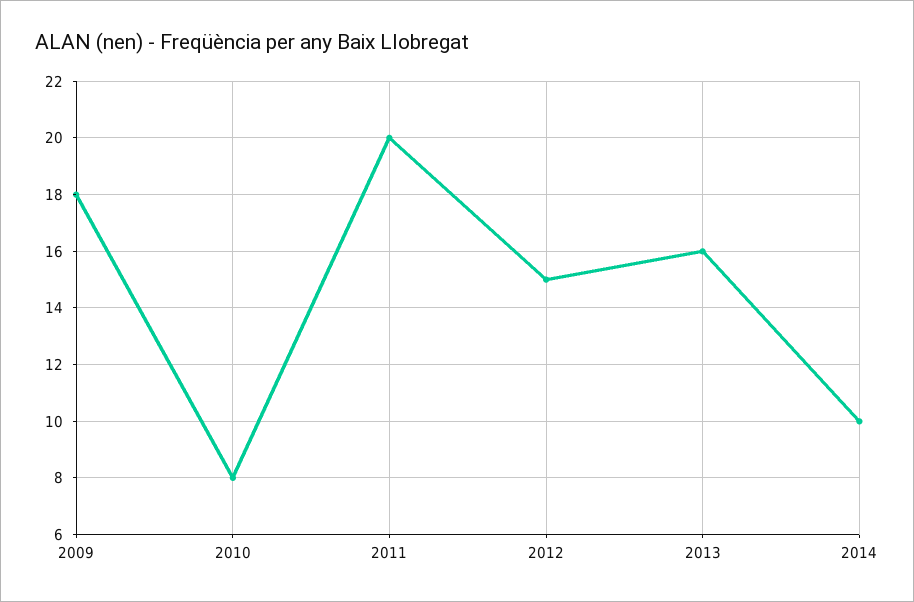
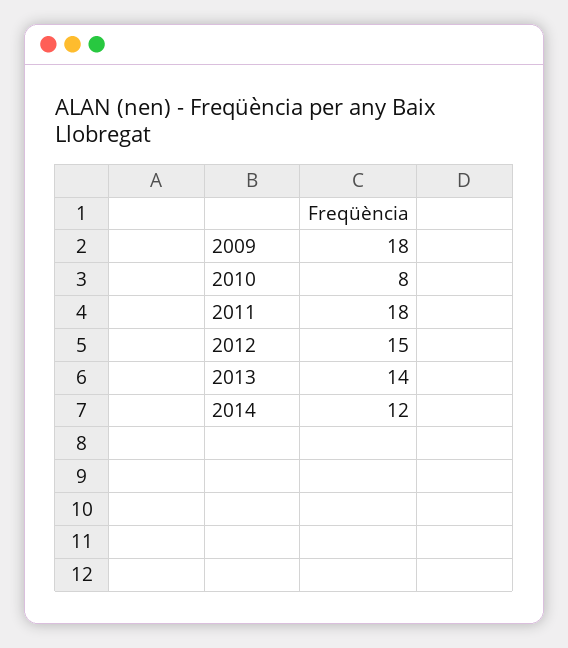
2011: 20 -> 18
2013: 16 -> 14
2014: 10 -> 12

